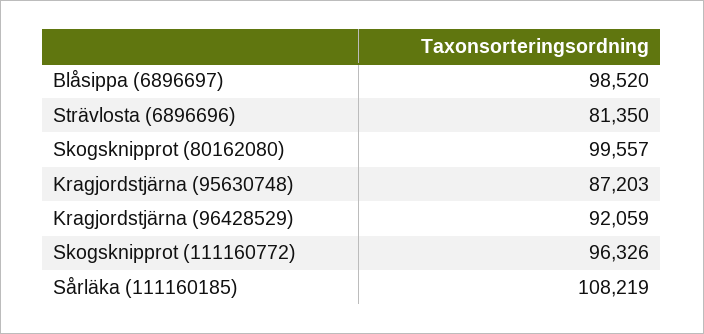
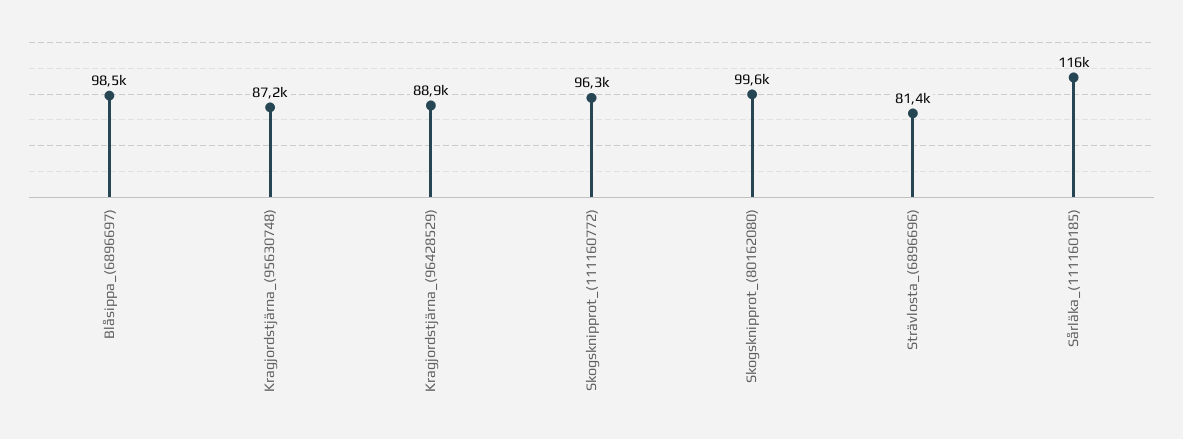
Kragjordstjärna (96428529): 92059 -> 88900
Sårläka (111160185): 108219 -> 116000

